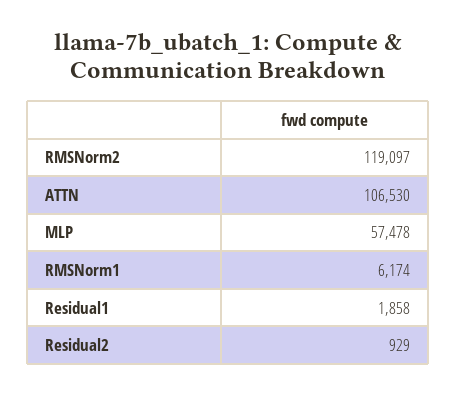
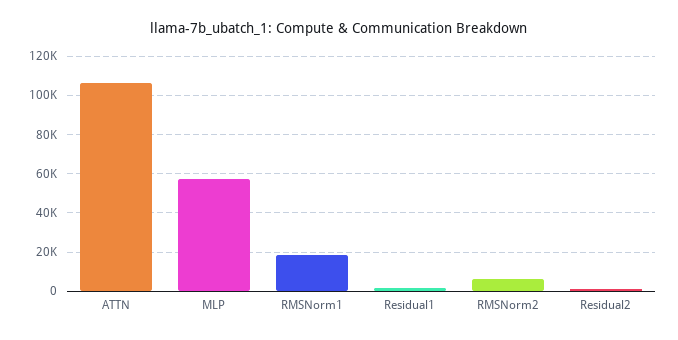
RMSNorm2: 119097 -> 5000
RMSNorm1: 6174 -> 20000

